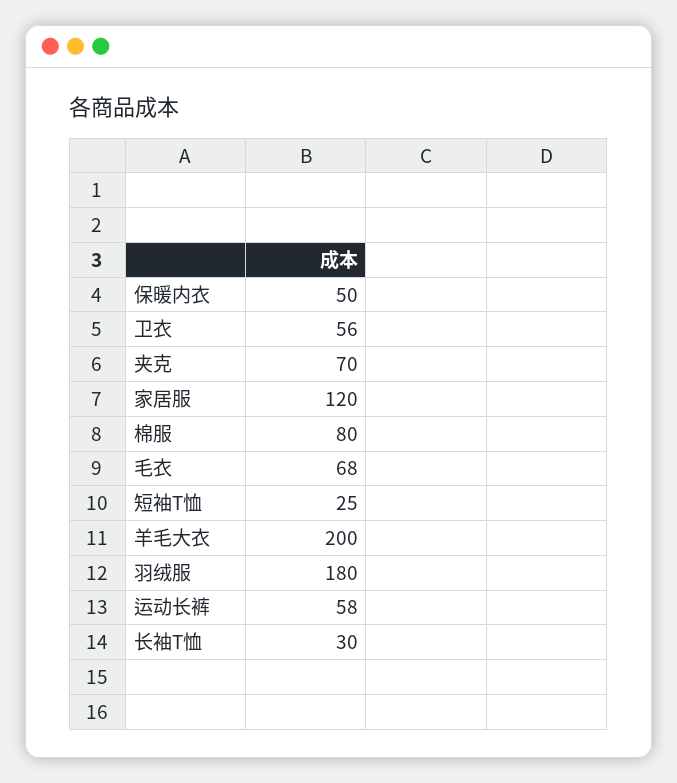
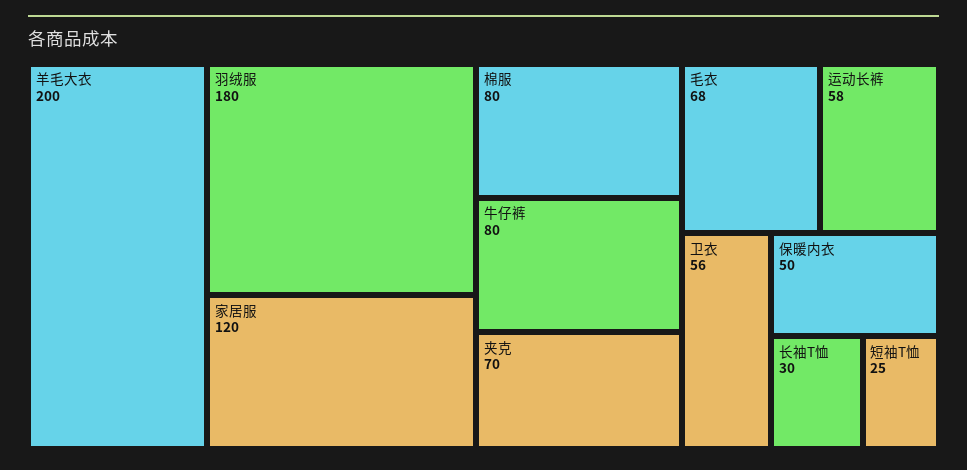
牛仔裤: none -> 80

